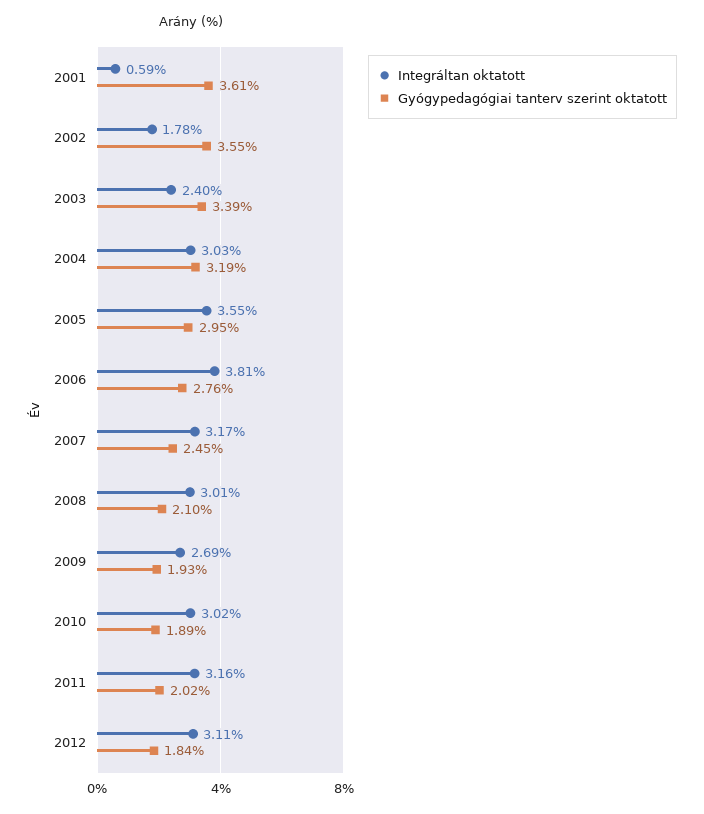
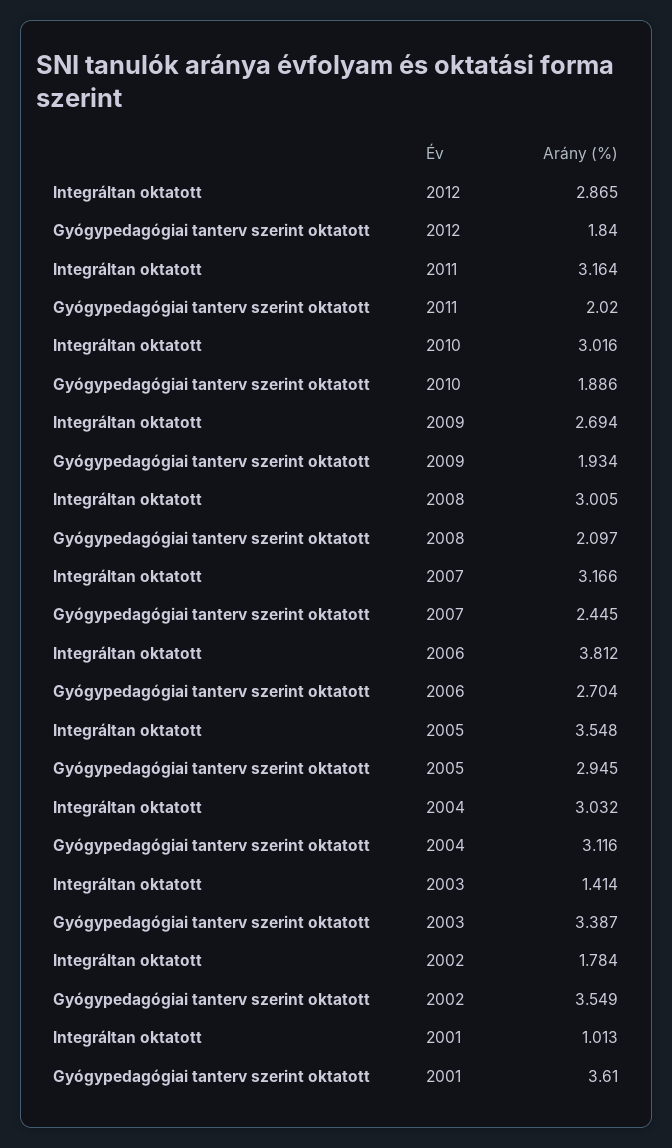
Integráltan oktatott, 2001: 0.59 -> 1.013
Integráltan oktatott, 2003: 2.4 -> 1.414
Gyógypedagógiai tanterv szerint oktatott, 2004: 3.19 -> 3.116
Gyógypedagógiai tanterv szerint oktatott, 2006: 2.76 -> 2.704
Integráltan oktatott, 2012: 3.11 -> 2.865

